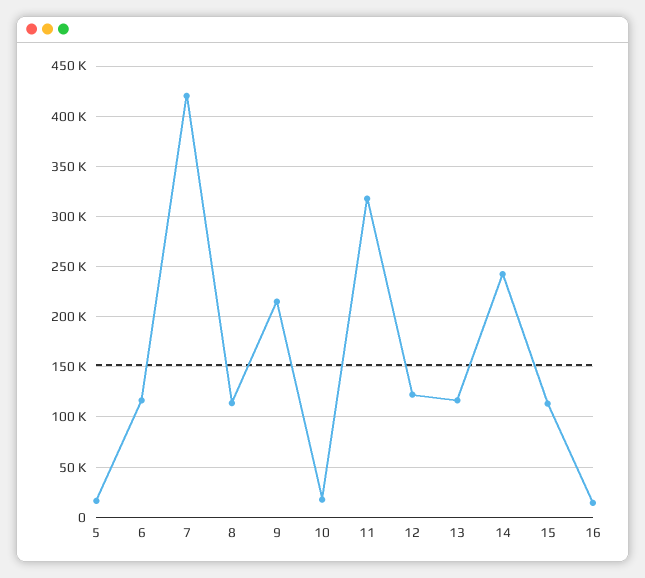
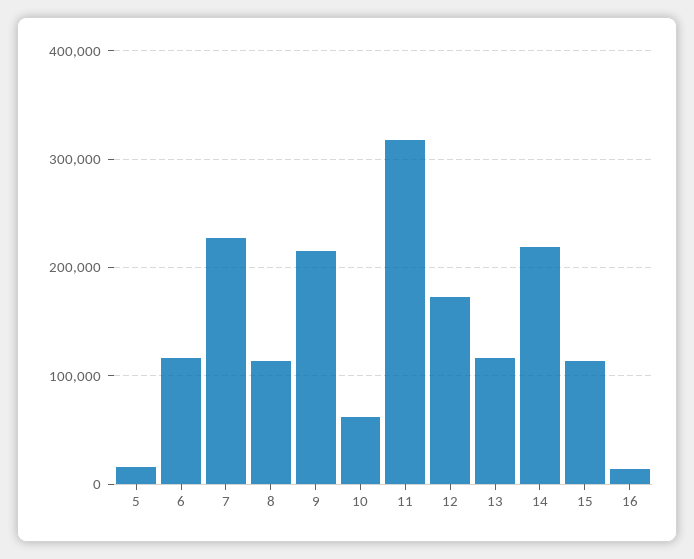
7: 420000 -> 230000
10: 20000 -> 60000
12: 120000 -> 170000
14: 240000 -> 220000

